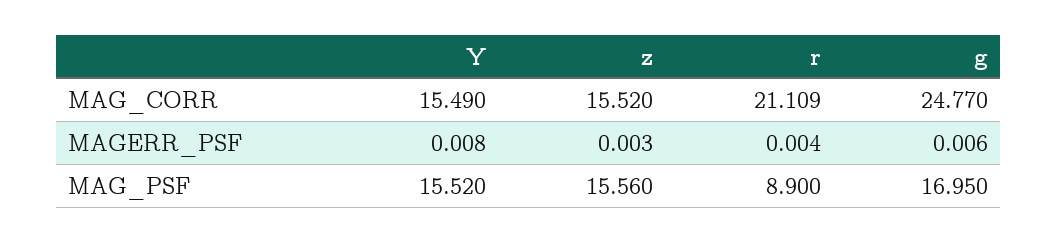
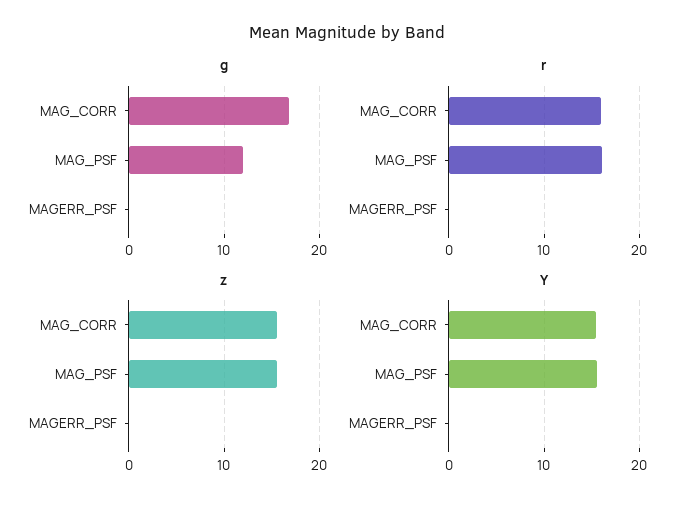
r, MAG_CORR: 21.109 -> 16
g, MAG_CORR: 24.77 -> 17
r, MAG_PSF: 8.9 -> 16
g, MAG_PSF: 16.95 -> 12

